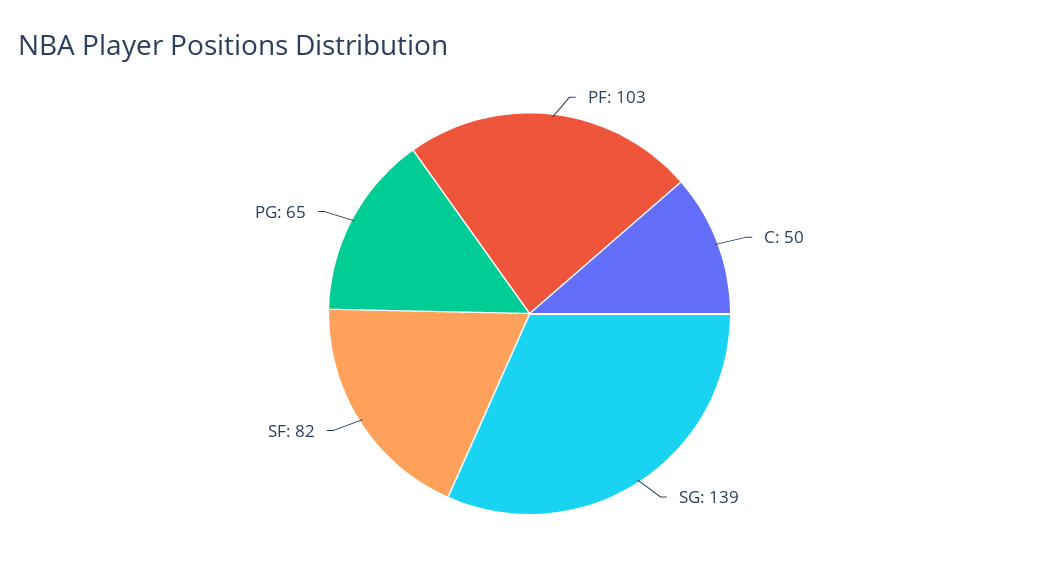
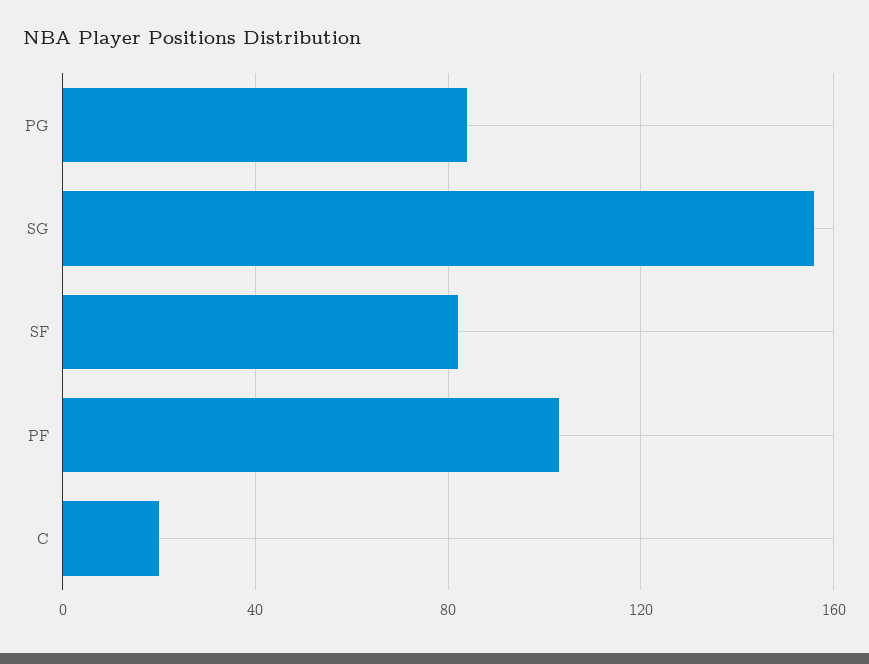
C: 50 -> 20
SG: 139 -> 155
PG: 65 -> 85

